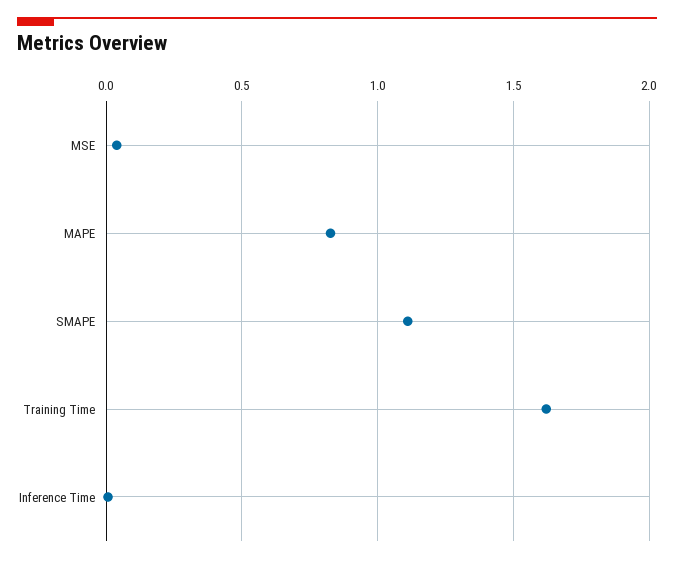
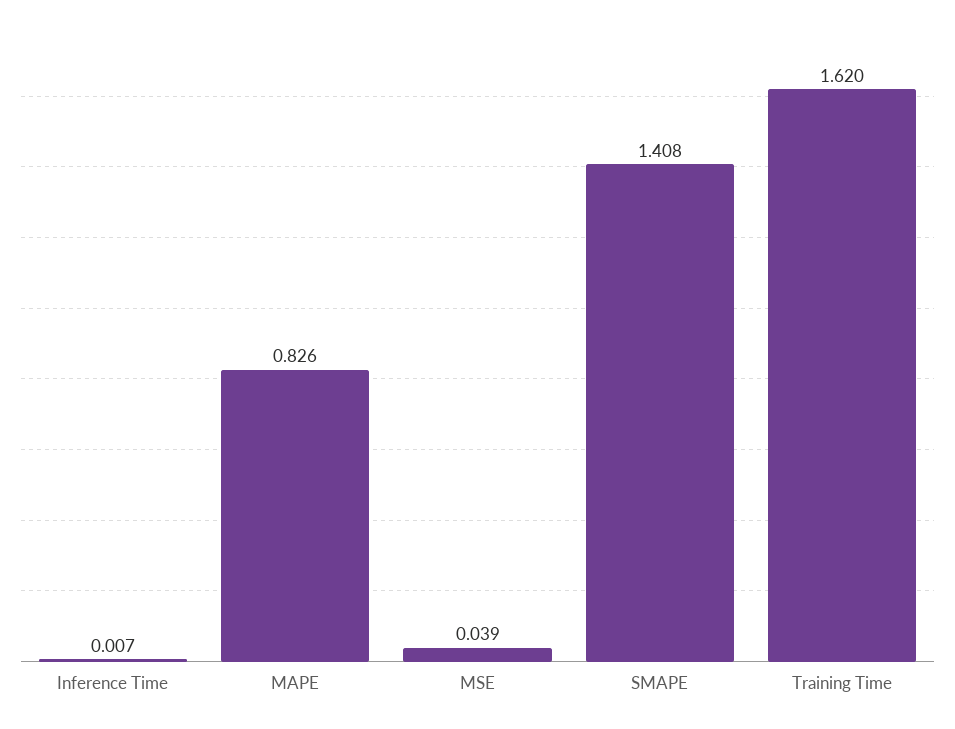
SMAPE: 1.1 -> 1.408

